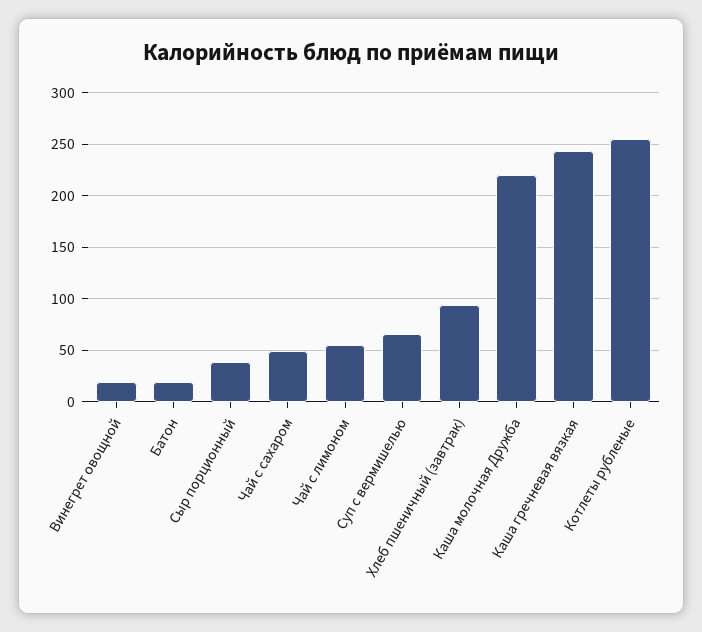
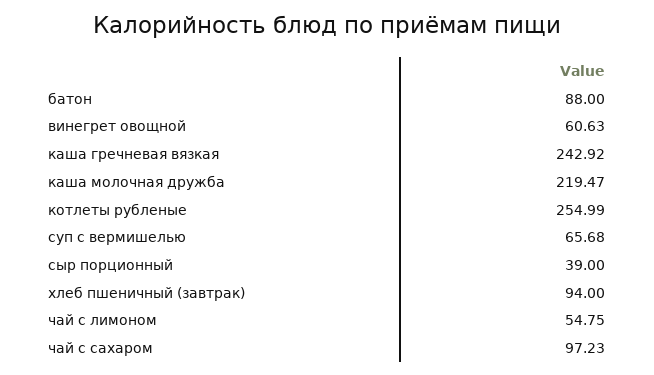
Винегрет овощной: 20 -> 60.63
Батон: 20 -> 88
Чай с сахаром: 50 -> 97.23

